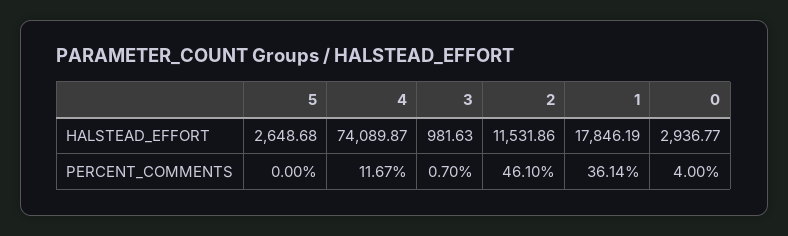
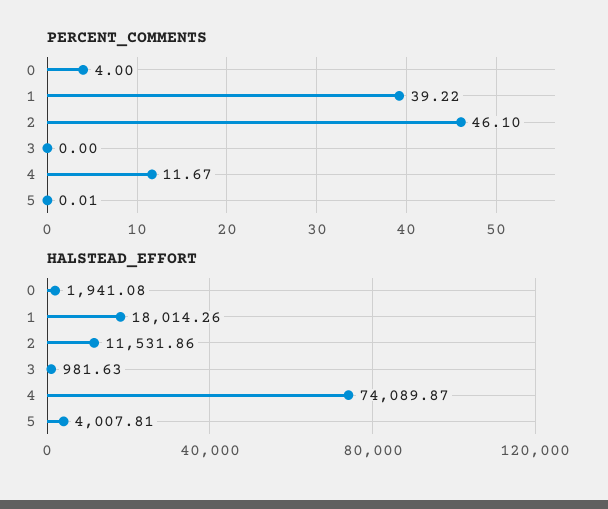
HALSTEAD_EFFORT, 5: 2648.68 -> 4007.81
HALSTEAD_EFFORT, 1: 17846.19 -> 18014.26
HALSTEAD_EFFORT, 0: 2936.77 -> 1941.08
PERCENT_COMMENTS, 5: 0 -> 0.01
PERCENT_COMMENTS, 3: 0.7 -> 0
PERCENT_COMMENTS, 1: 36.14 -> 39.22

